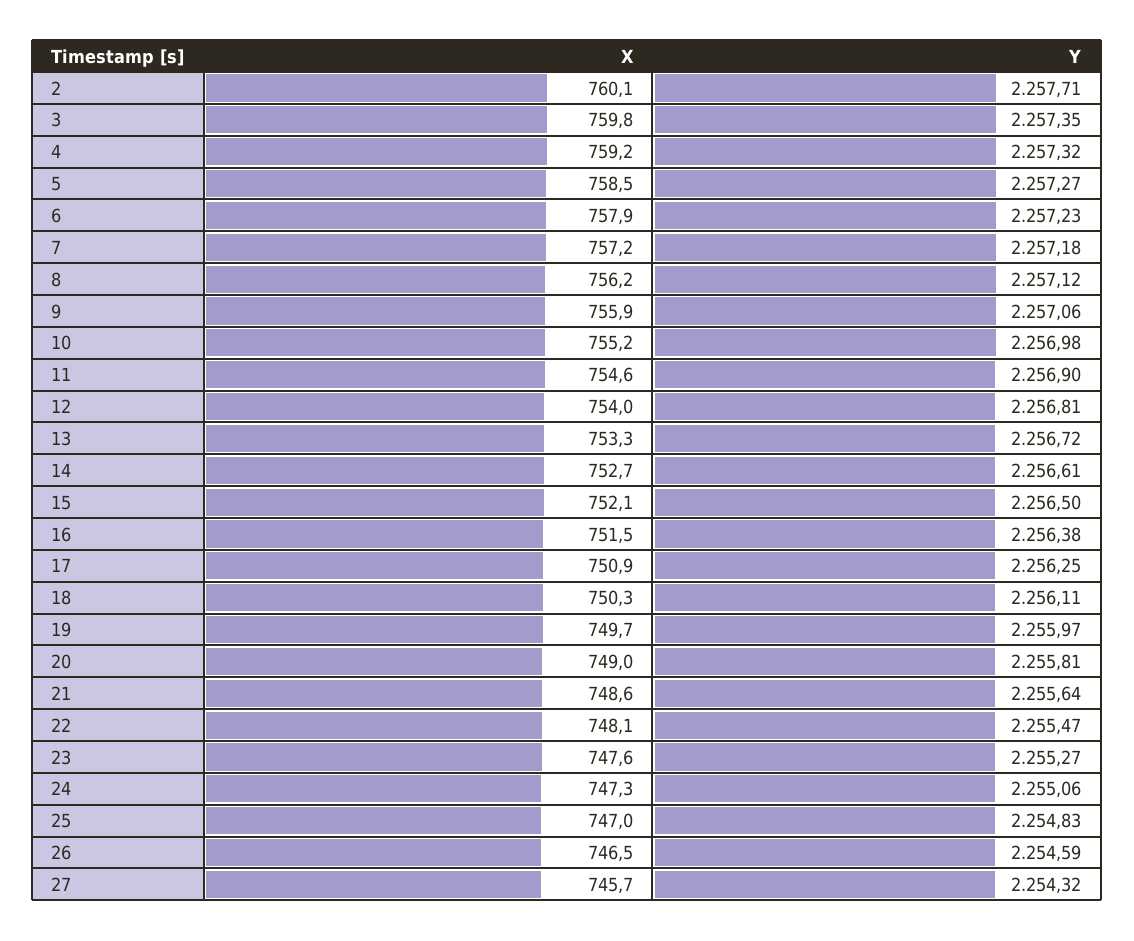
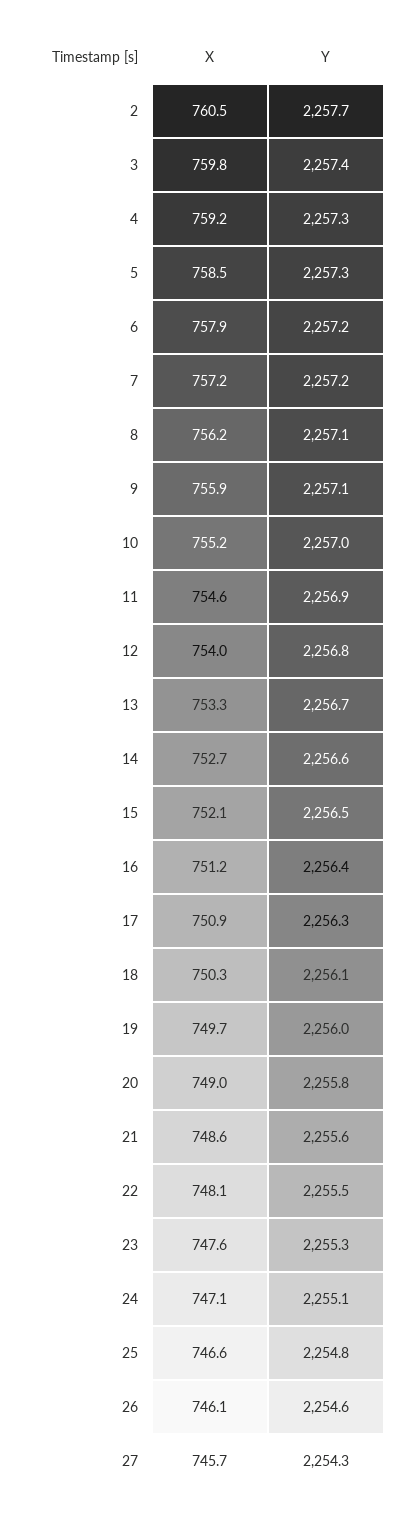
X, 2: 760.1 -> 760.5
X, 16: 751.5 -> 751.2
X, 24: 747.3 -> 747.1
X, 25: 747 -> 746.6
X, 26: 746.5 -> 746.1

